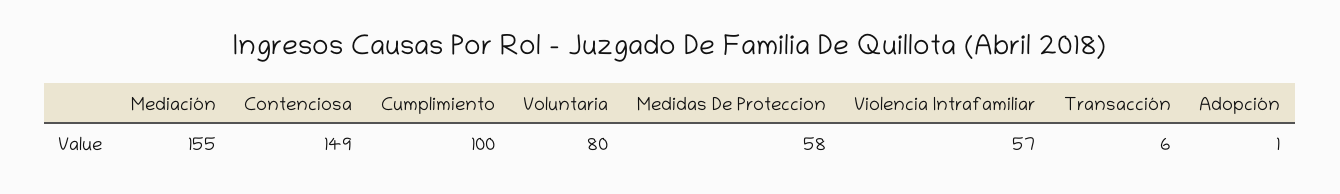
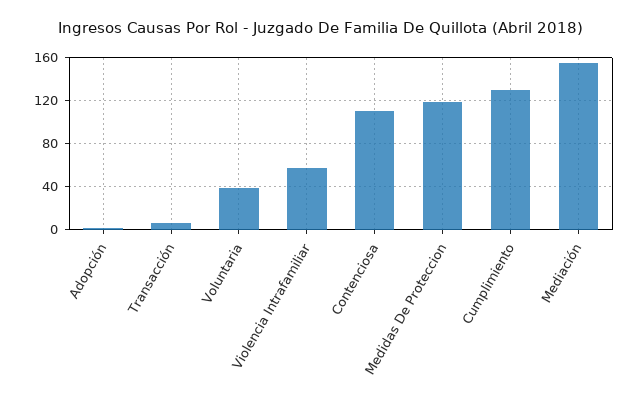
Contenciosa: 149 -> 110
Cumplimiento: 100 -> 130
Voluntaria: 80 -> 40
Medidas De Proteccion: 58 -> 120

